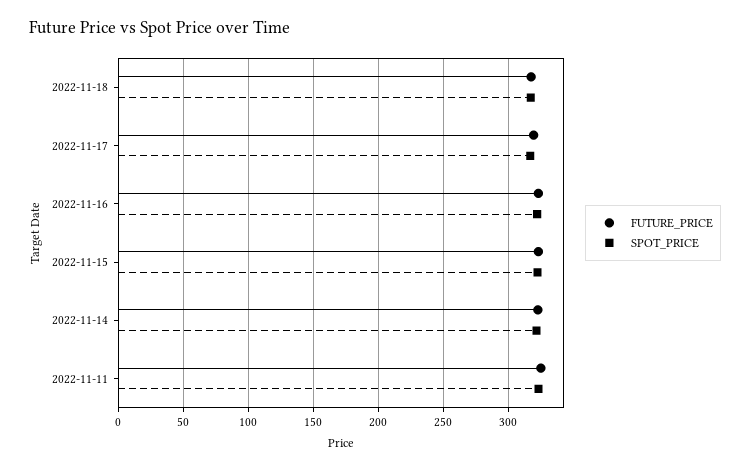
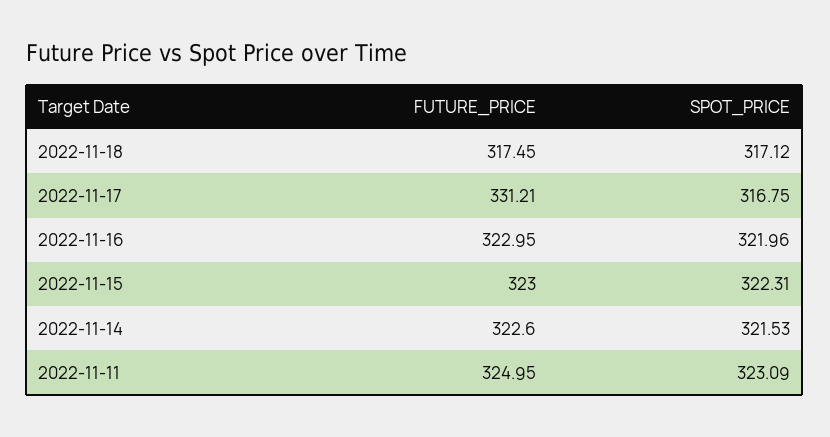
FUTURE_PRICE, 2022-11-17: 320 -> 331.21

